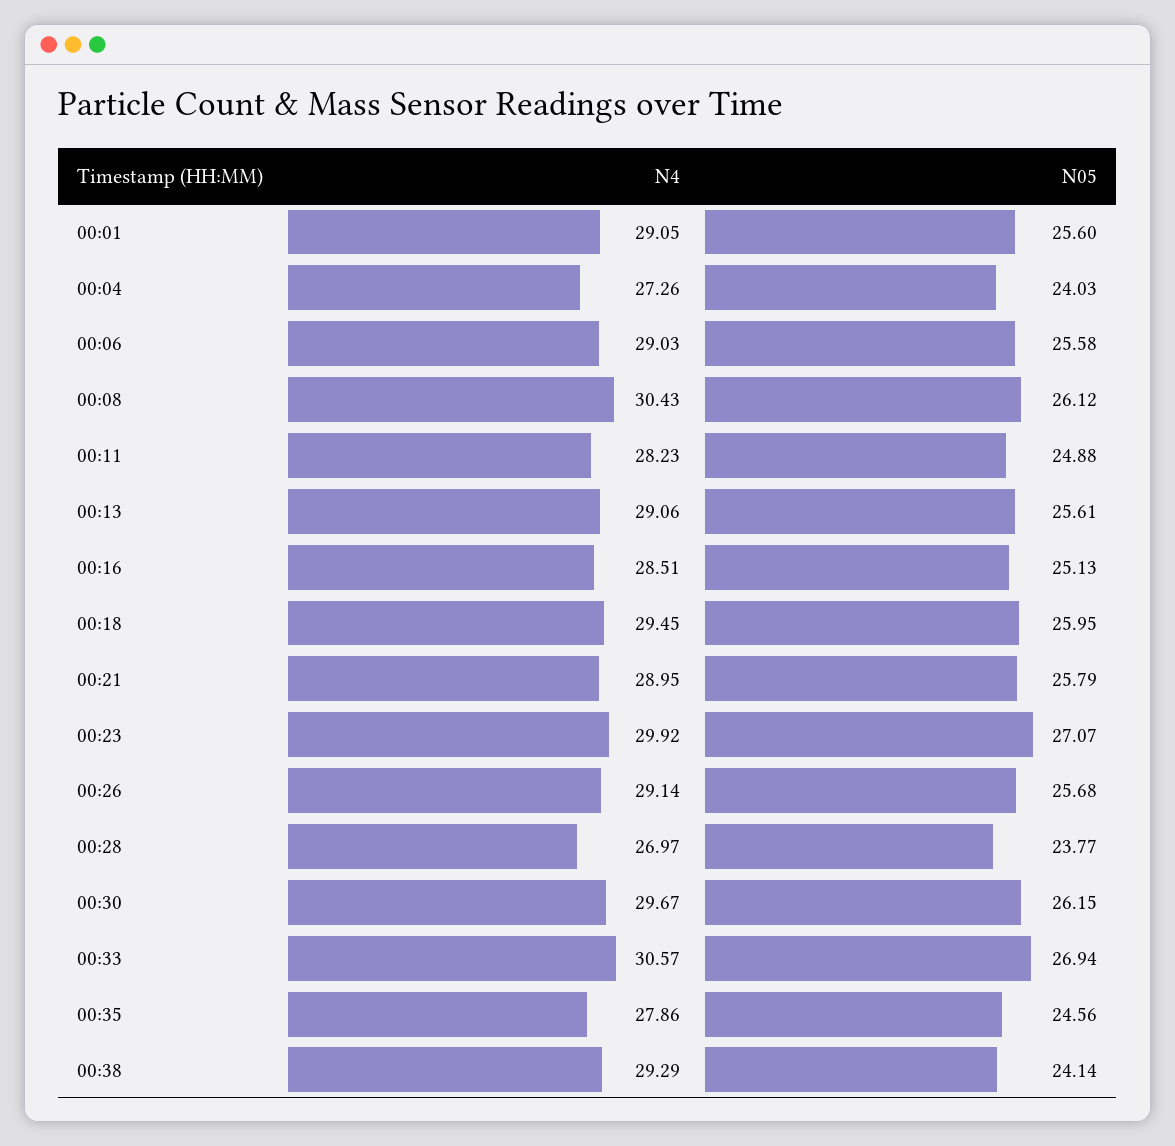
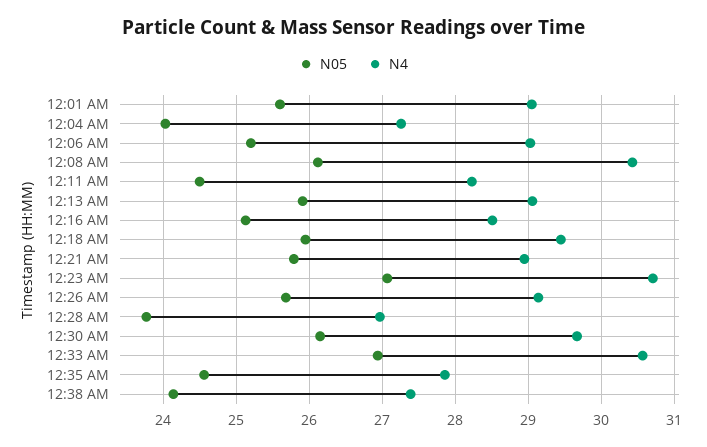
N05, 00:06: 25.58 -> 25.2
N05, 00:11: 24.88 -> 24.5
N05, 00:13: 25.61 -> 25.9
N4, 00:23: 29.92 -> 30.7
N4, 00:38: 29.29 -> 27.4

